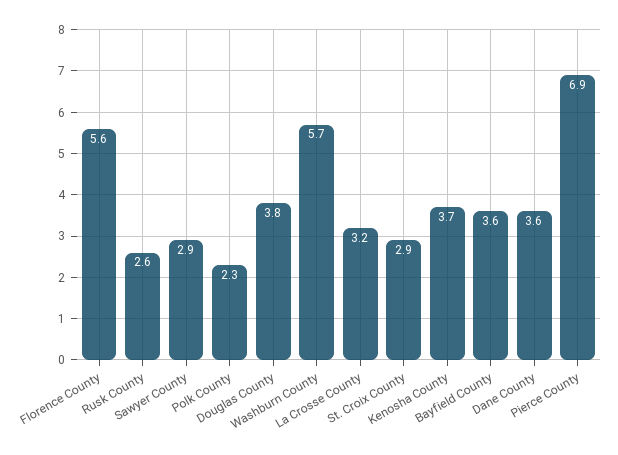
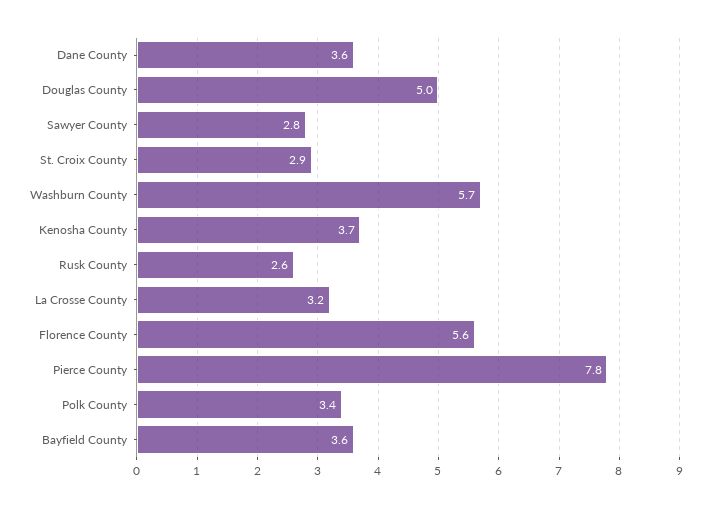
Sawyer County: 2.9 -> 2.8
Polk County: 2.3 -> 3.4
Douglas County: 3.8 -> 5
Pierce County: 6.9 -> 7.8

